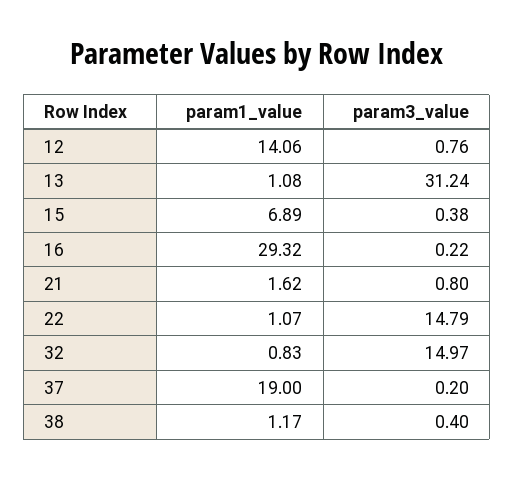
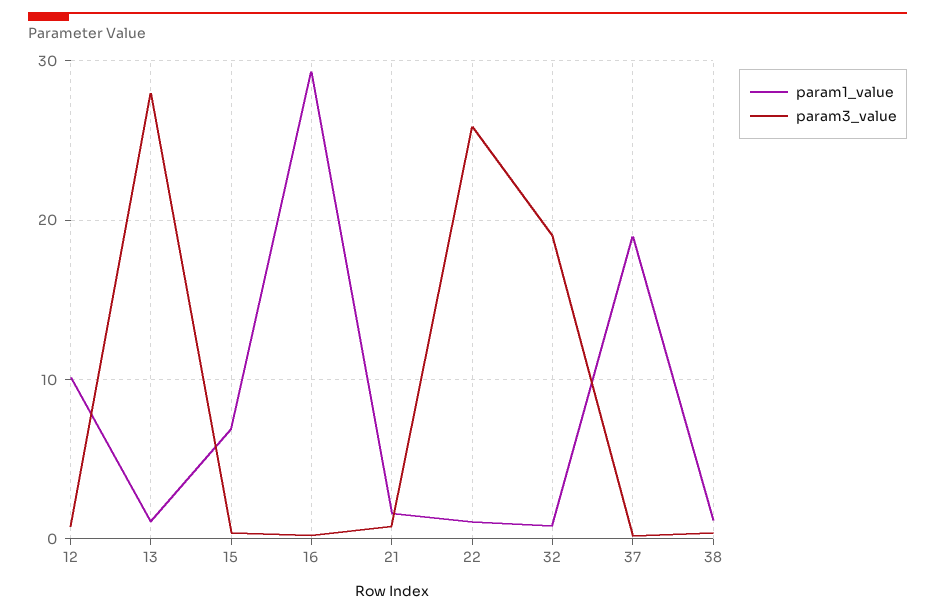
param1_value, 12: 14.06 -> 10
param3_value, 13: 31.24 -> 28
param3_value, 22: 14.79 -> 26
param3_value, 32: 14.97 -> 19

